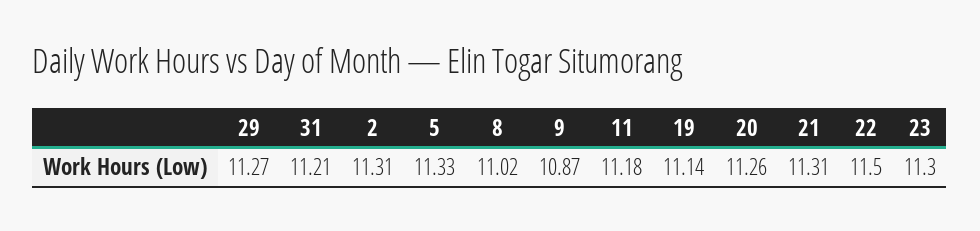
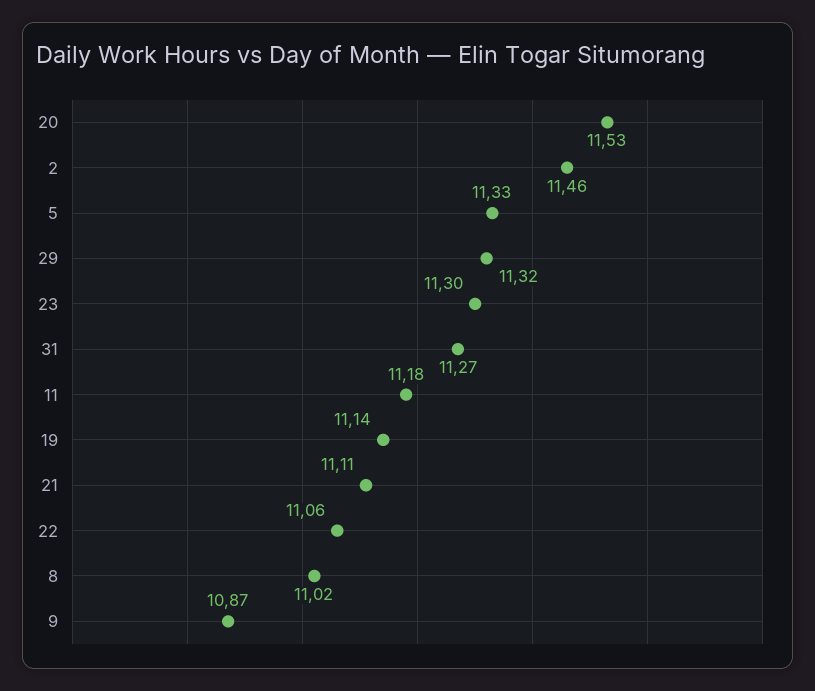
29: 11.27 -> 11.32
31: 11.21 -> 11.27
2: 11.31 -> 11.46
20: 11.26 -> 11.53
21: 11.31 -> 11.11
22: 11.5 -> 11.06

